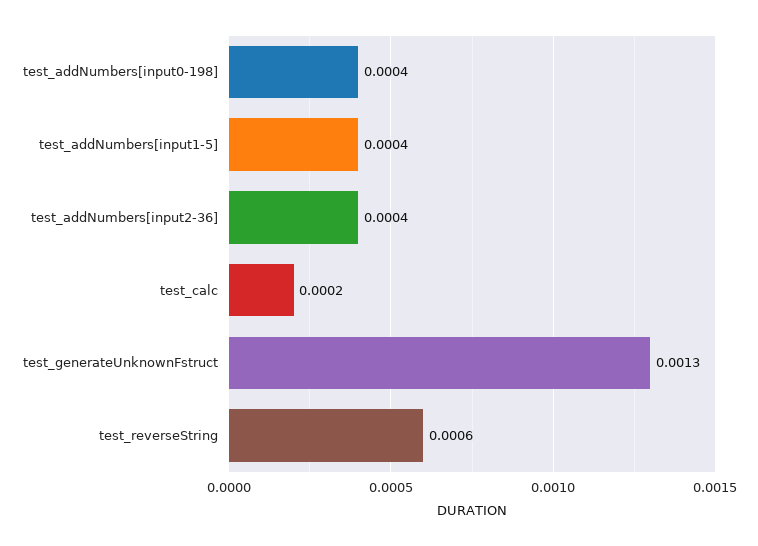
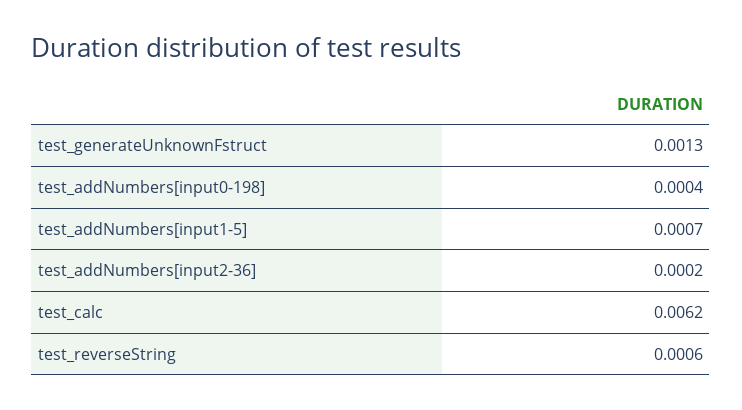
test_addNumbers[input1-5]: 0.0004 -> 0.0007
test_addNumbers[input2-36]: 0.0004 -> 0.0002
test_calc: 0.0002 -> 0.0062

